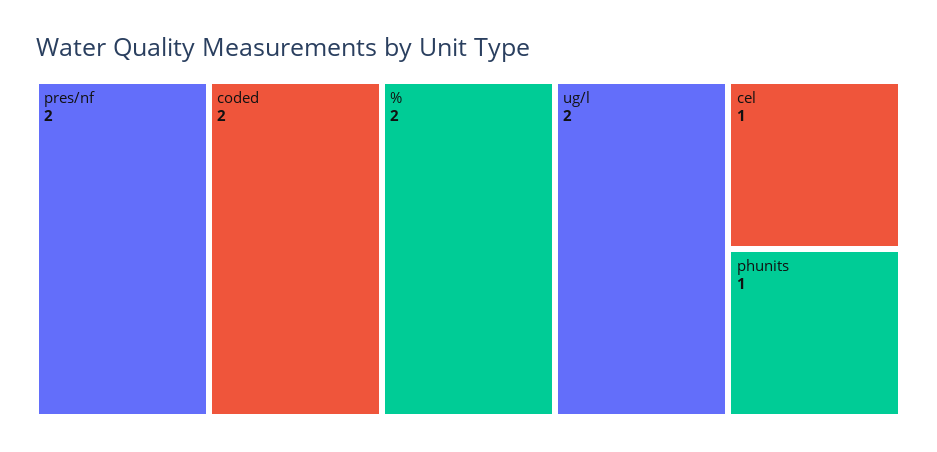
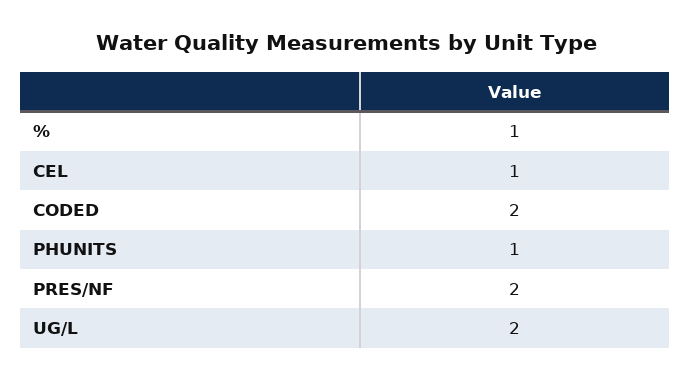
%: 2 -> 1

